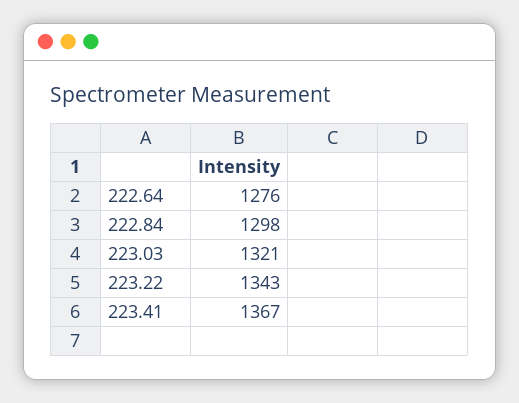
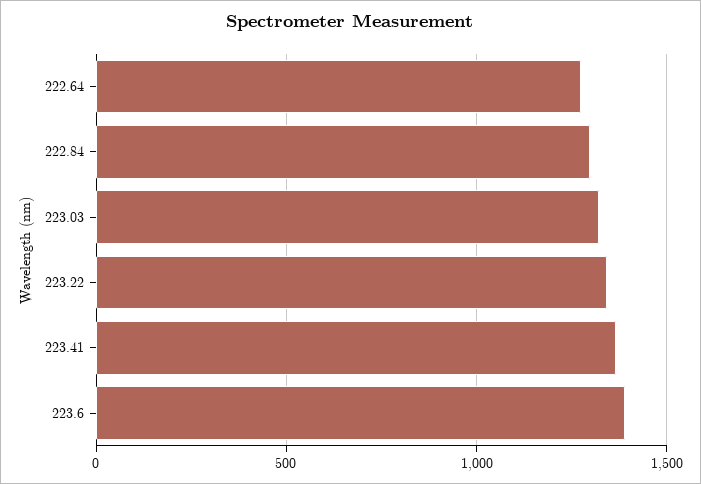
223.6: none -> 1400

